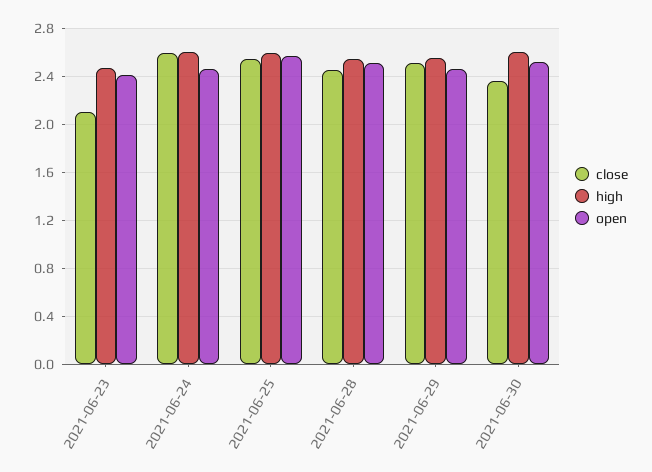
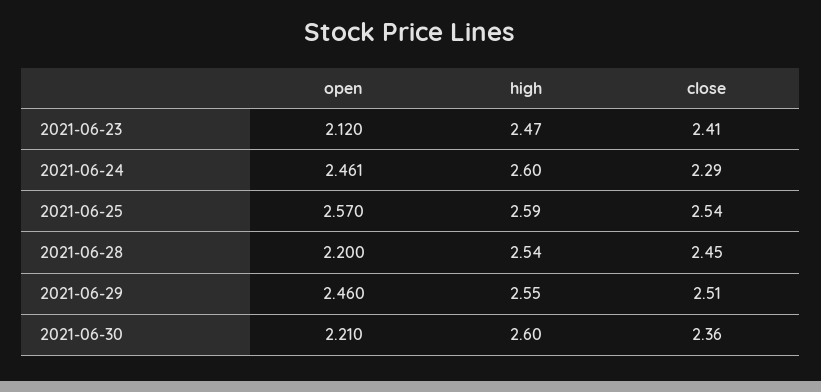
close, 2021-06-23: 2.1 -> 2.41
open, 2021-06-23: 2.4 -> 2.12
close, 2021-06-24: 2.6 -> 2.29
open, 2021-06-28: 2.5 -> 2.2
open, 2021-06-30: 2.5 -> 2.21

